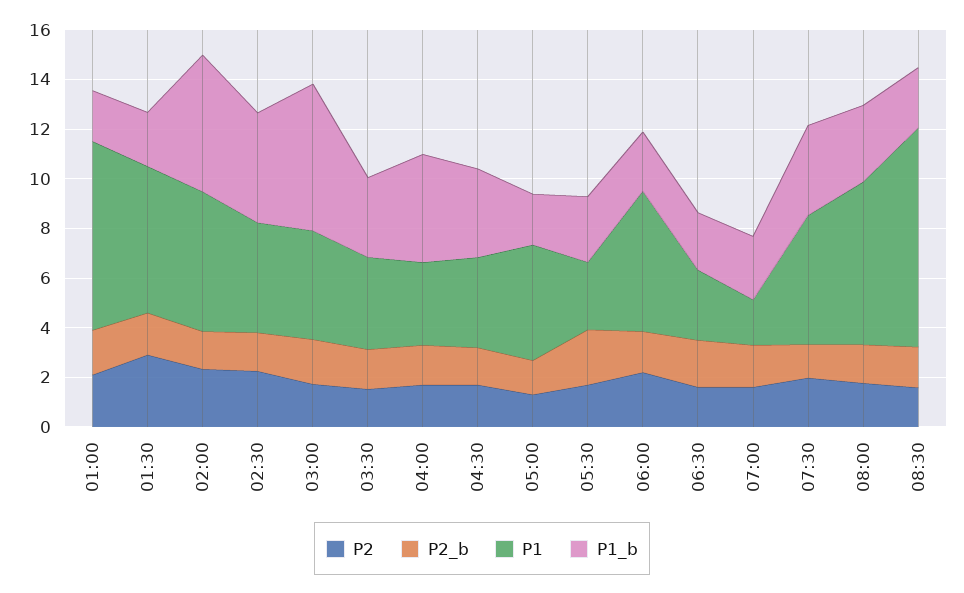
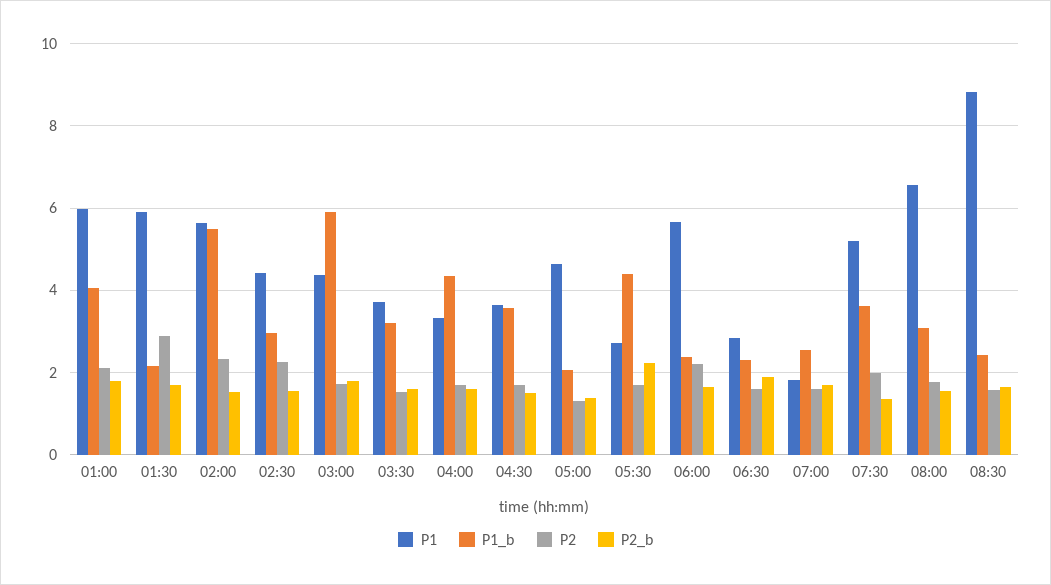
P1, 01:00: 7.5 -> 6
P1_b, 01:00: 2 -> 4
P1_b, 02:30: 4.5 -> 3
P1_b, 05:30: 2.5 -> 4.4

